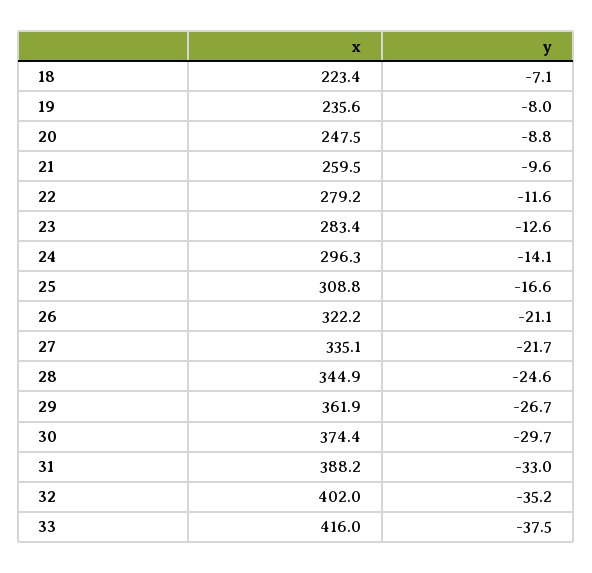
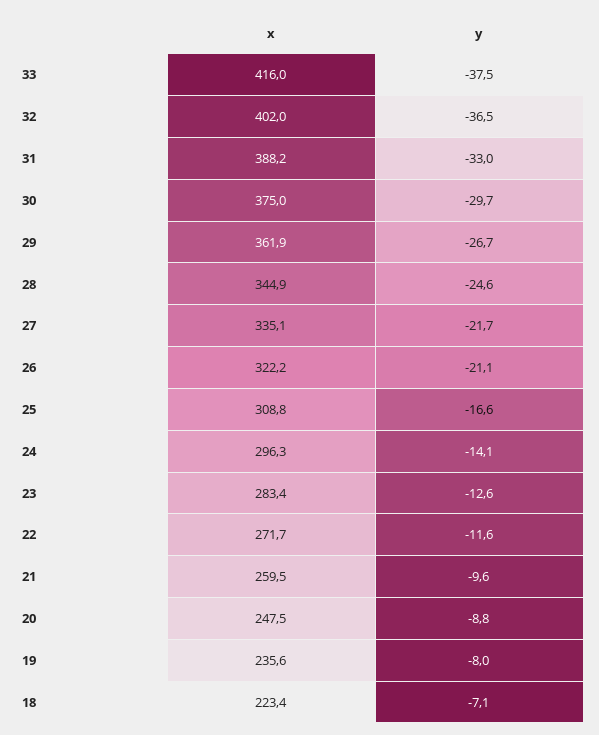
x, 22: 279.2 -> 271.7
x, 30: 374.4 -> 375
y, 32: -35.2 -> -36.5

